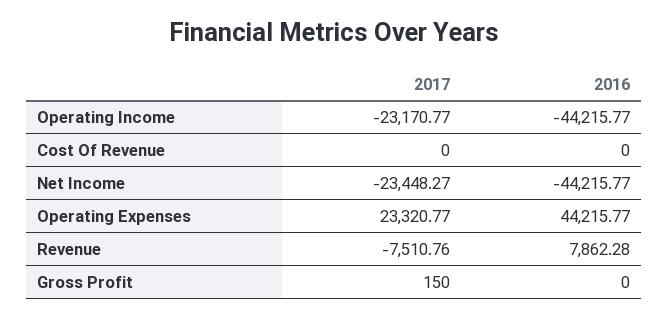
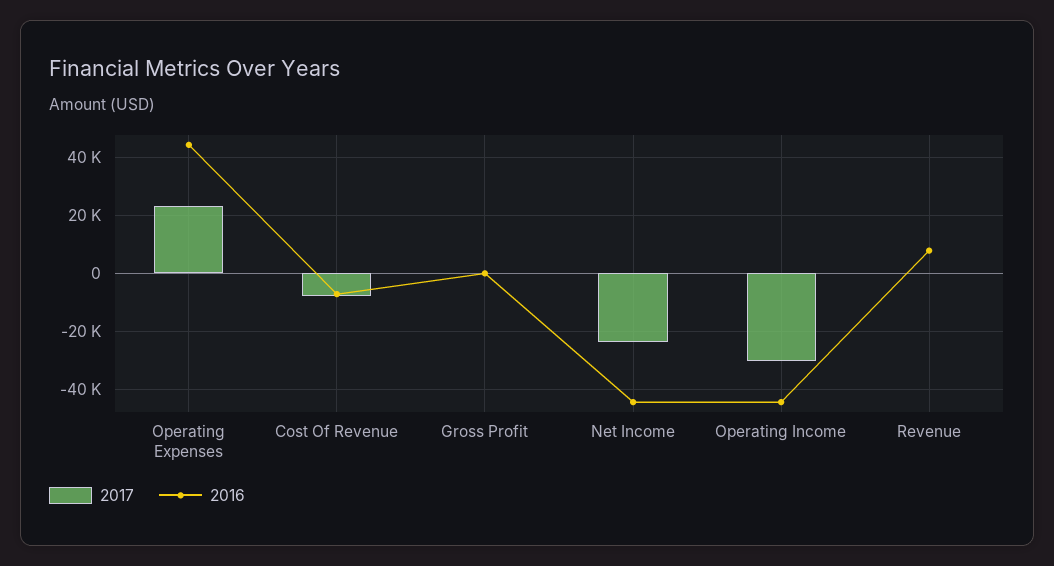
2017, Operating Income: -23170.77 -> -30000
2017, Cost Of Revenue: 0 -> -7500
2016, Cost Of Revenue: 0 -> -7500
2017, Revenue: -7510.76 -> 0

